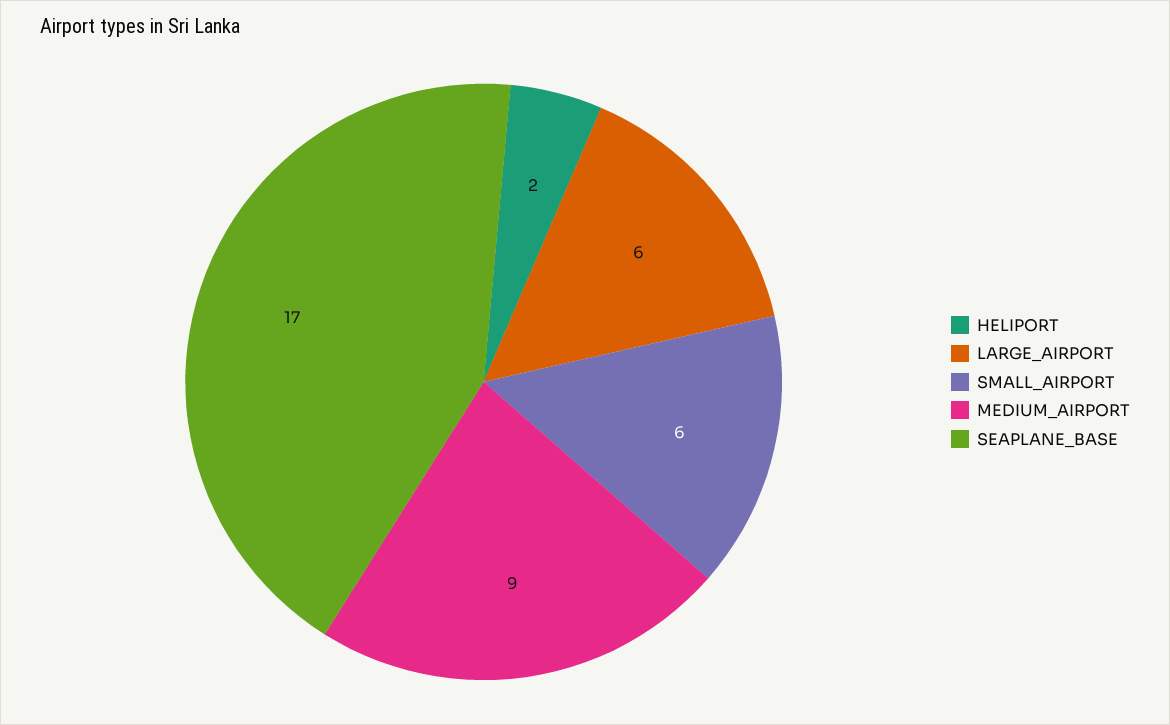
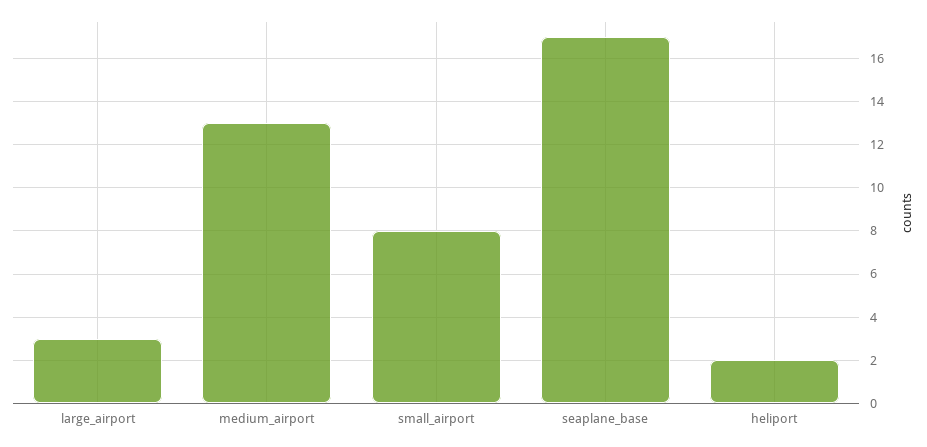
LARGE_AIRPORT: 6 -> 3
SMALL_AIRPORT: 6 -> 8
MEDIUM_AIRPORT: 9 -> 13

